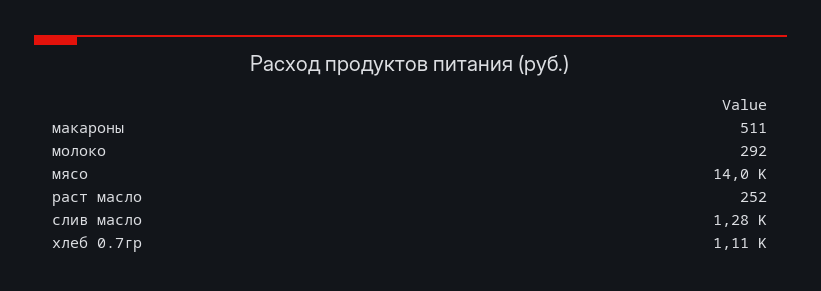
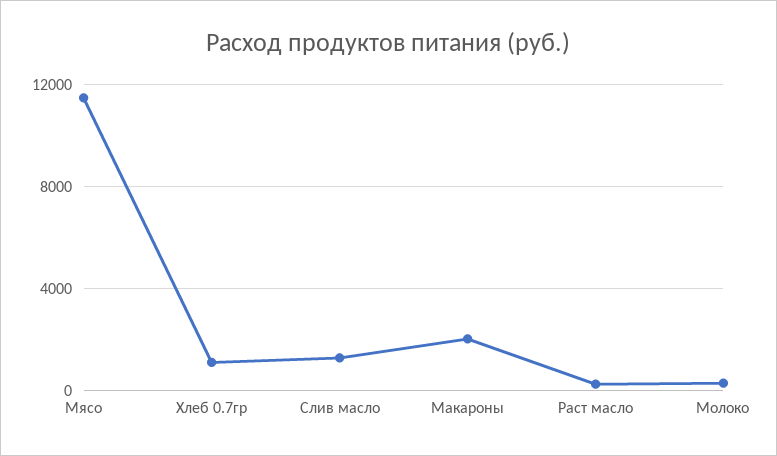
макароны: 511 -> 2000
мясо: 14000 -> 11500

